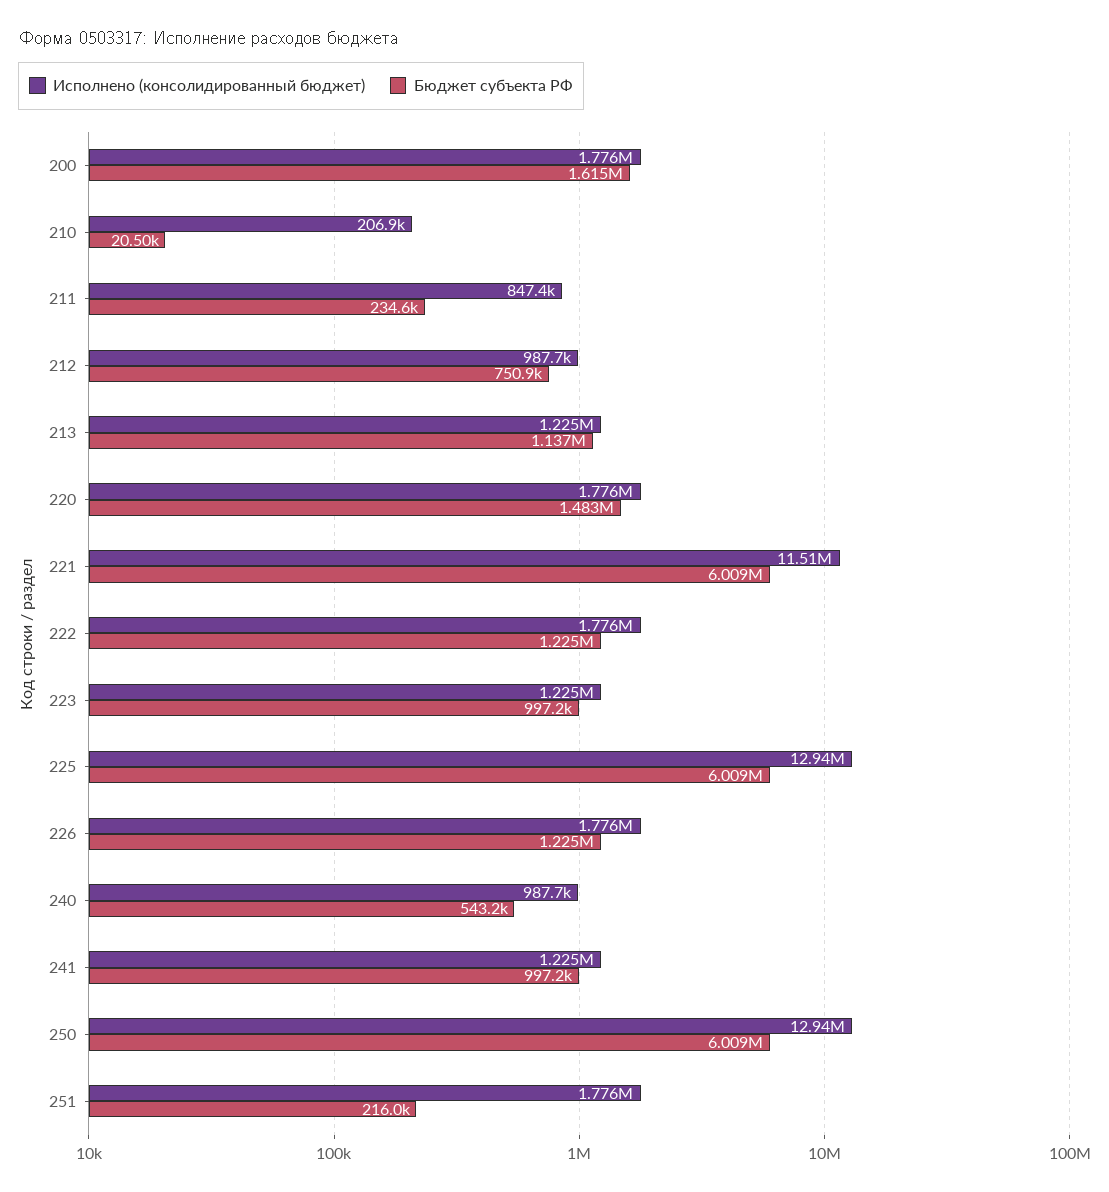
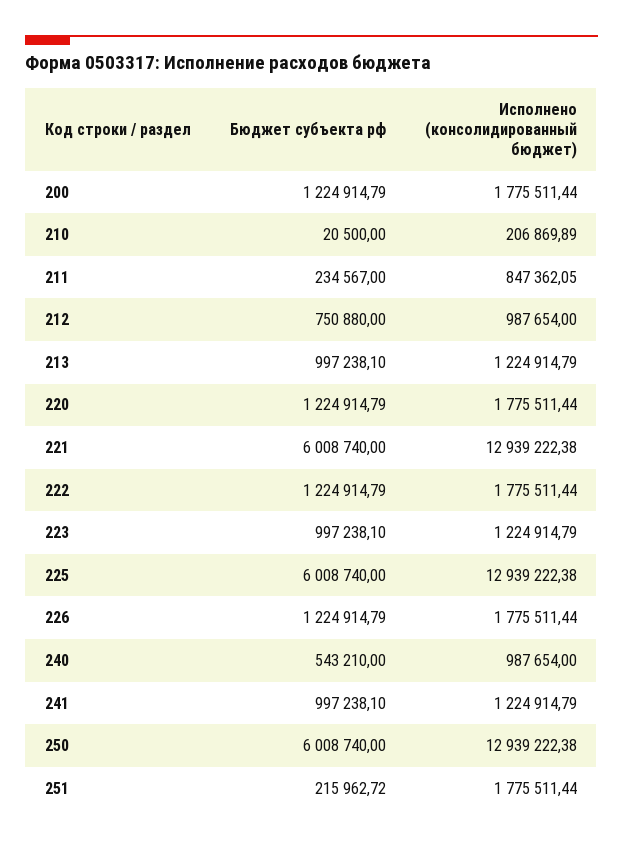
Бюджет субъекта РФ, 200: 1615000 -> 1224914.79
Бюджет субъекта РФ, 213: 1137000 -> 997238.1
Бюджет субъекта РФ, 220: 1483000 -> 1224914.79
Исполнено (консолидированный бюджет), 221: 11510000 -> 12939222.38

